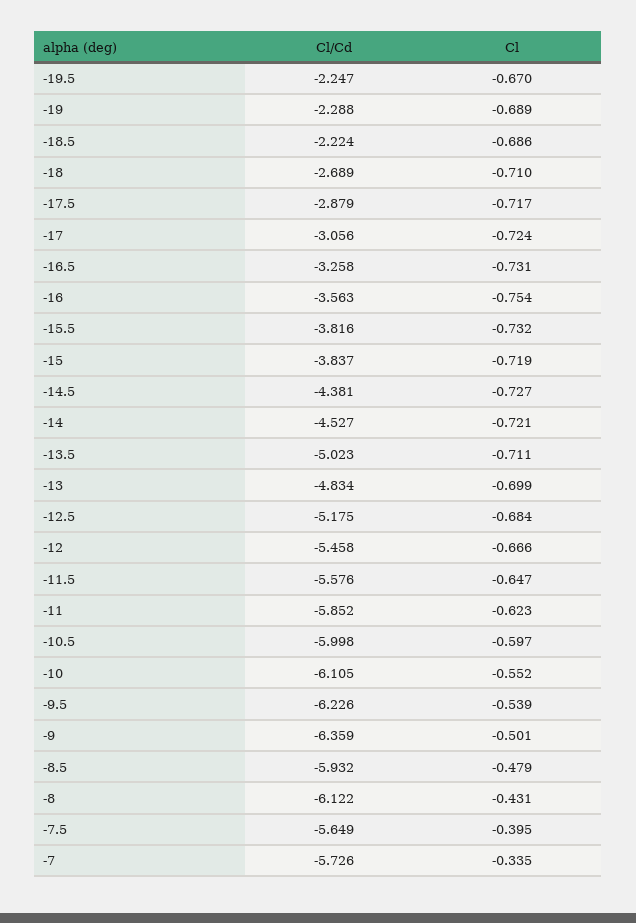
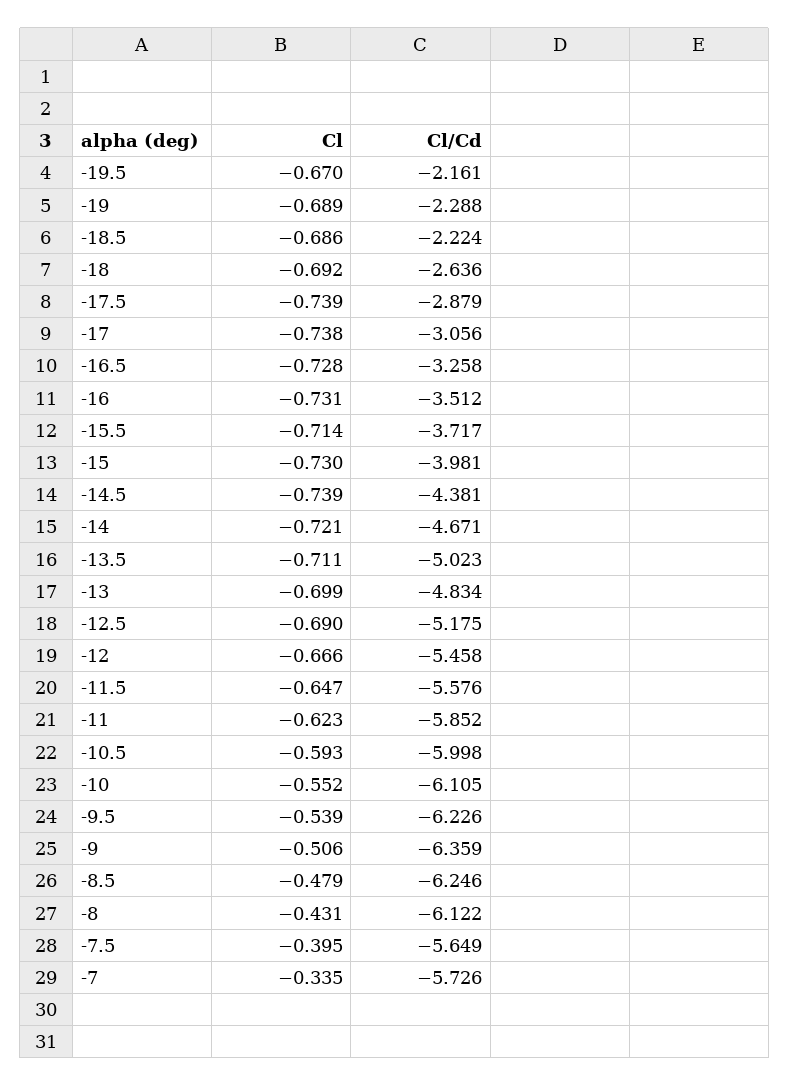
Cl/Cd, -19.5: -2.247 -> -2.161
Cl/Cd, -18: -2.689 -> -2.636
Cl, -18: -0.71 -> -0.692
Cl, -17.5: -0.717 -> -0.739
Cl, -17: -0.724 -> -0.738
Cl, -16.5: -0.731 -> -0.728
Cl/Cd, -16: -3.563 -> -3.512
Cl, -16: -0.754 -> -0.731
Cl/Cd, -15.5: -3.816 -> -3.717
Cl, -15.5: -0.732 -> -0.714
Cl/Cd, -15: -3.837 -> -3.981
Cl, -15: -0.719 -> -0.73
Cl, -14.5: -0.727 -> -0.739
Cl/Cd, -14: -4.527 -> -4.671
Cl, -12.5: -0.684 -> -0.69
Cl, -10.5: -0.597 -> -0.593
Cl, -9: -0.501 -> -0.506
Cl/Cd, -8.5: -5.932 -> -6.246

